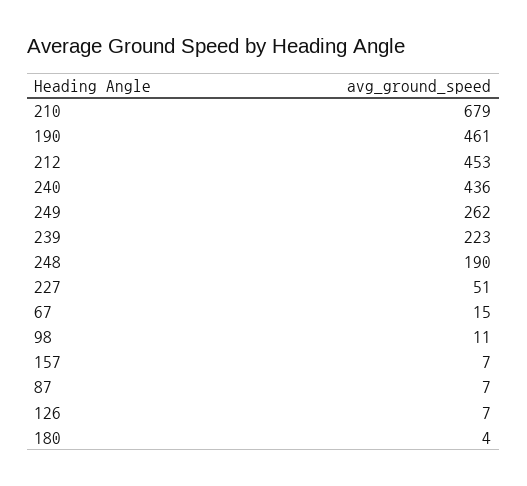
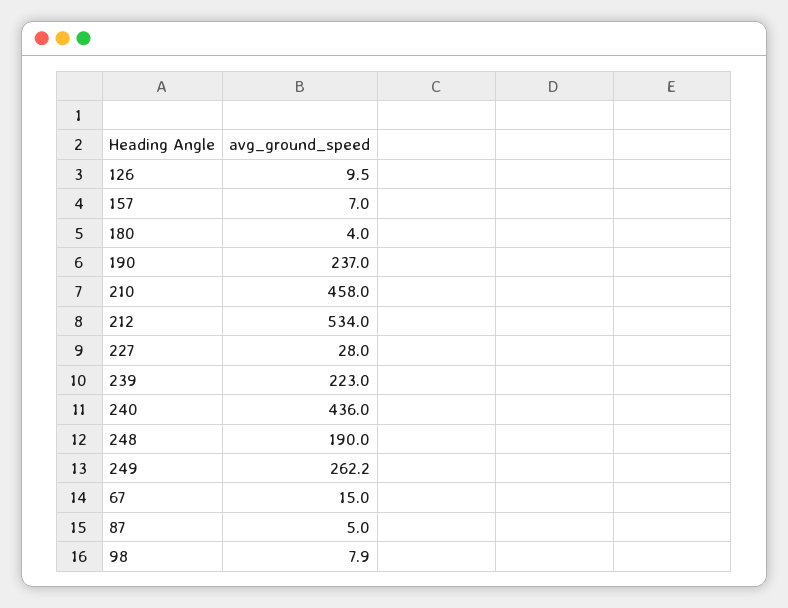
210: 679 -> 458
190: 461 -> 237
212: 453 -> 534
249: 262 -> 262.2
227: 51 -> 28
98: 11 -> 7.9
87: 7 -> 5
126: 7 -> 9.5

